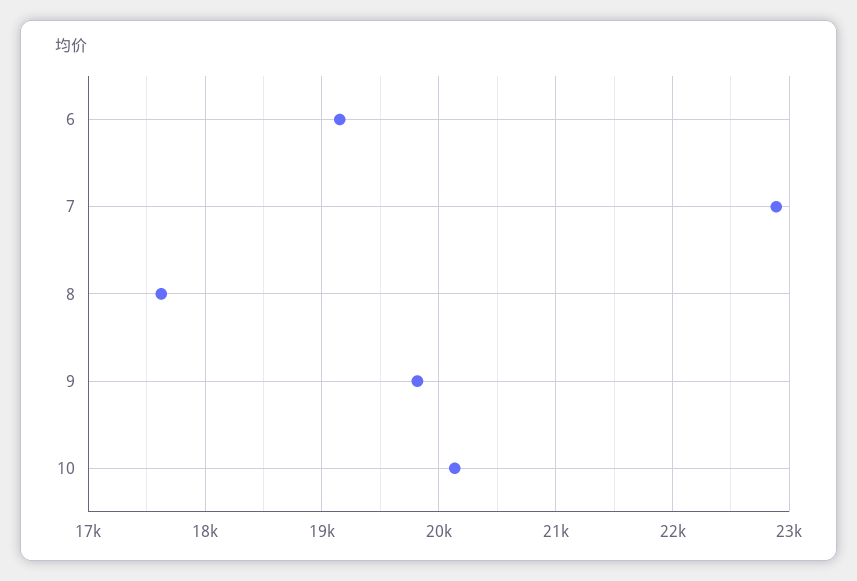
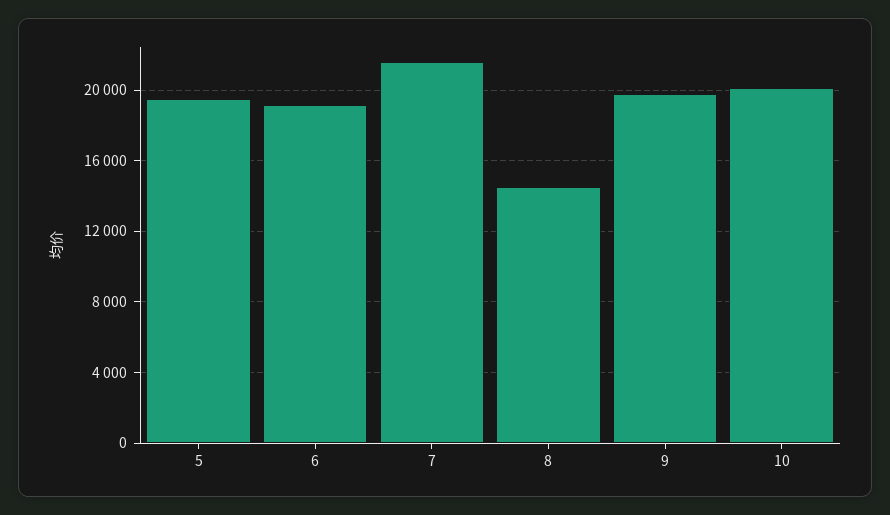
7: 22900 -> 21500
8: 17600 -> 14500
5: none -> 19500

